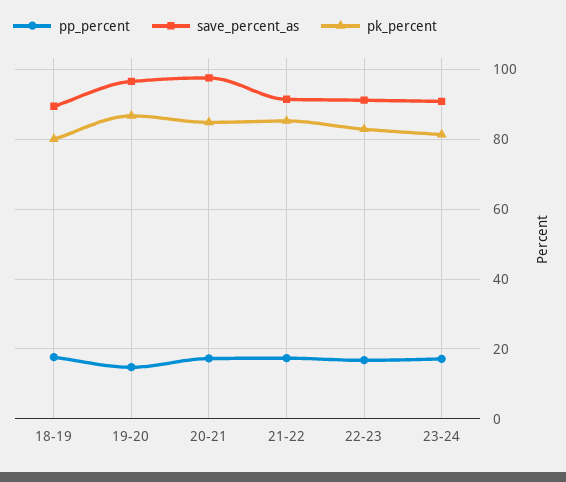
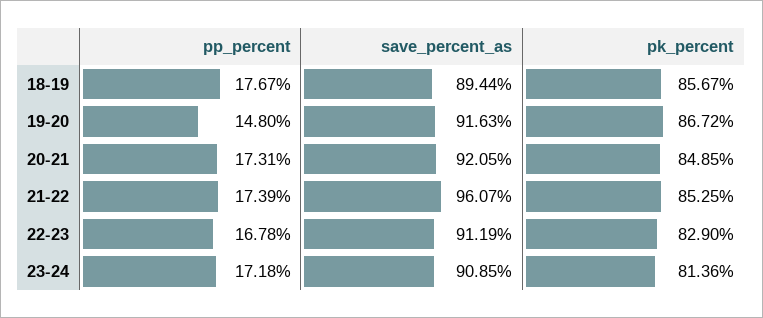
pk_percent, 18-19: 80 -> 85.67
save_percent_as, 19-20: 96 -> 91.63
save_percent_as, 20-21: 98 -> 92.05
save_percent_as, 21-22: 92 -> 96.07

